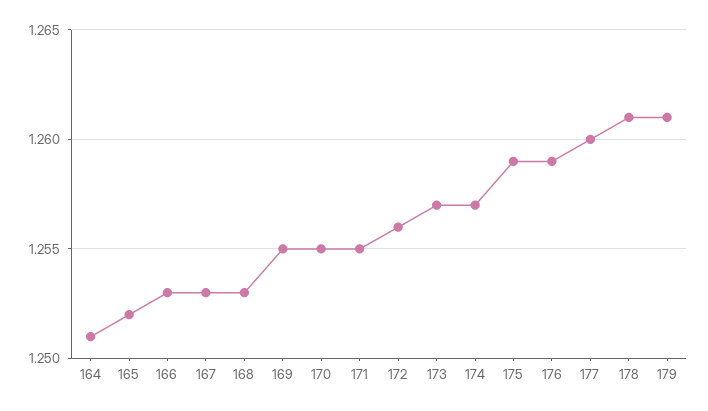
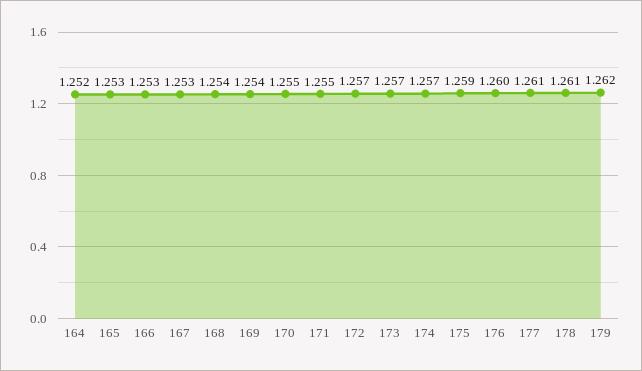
164: 1.251 -> 1.252
165: 1.252 -> 1.253
168: 1.253 -> 1.254
169: 1.255 -> 1.254
172: 1.256 -> 1.257
176: 1.259 -> 1.26
177: 1.26 -> 1.261
179: 1.261 -> 1.262

